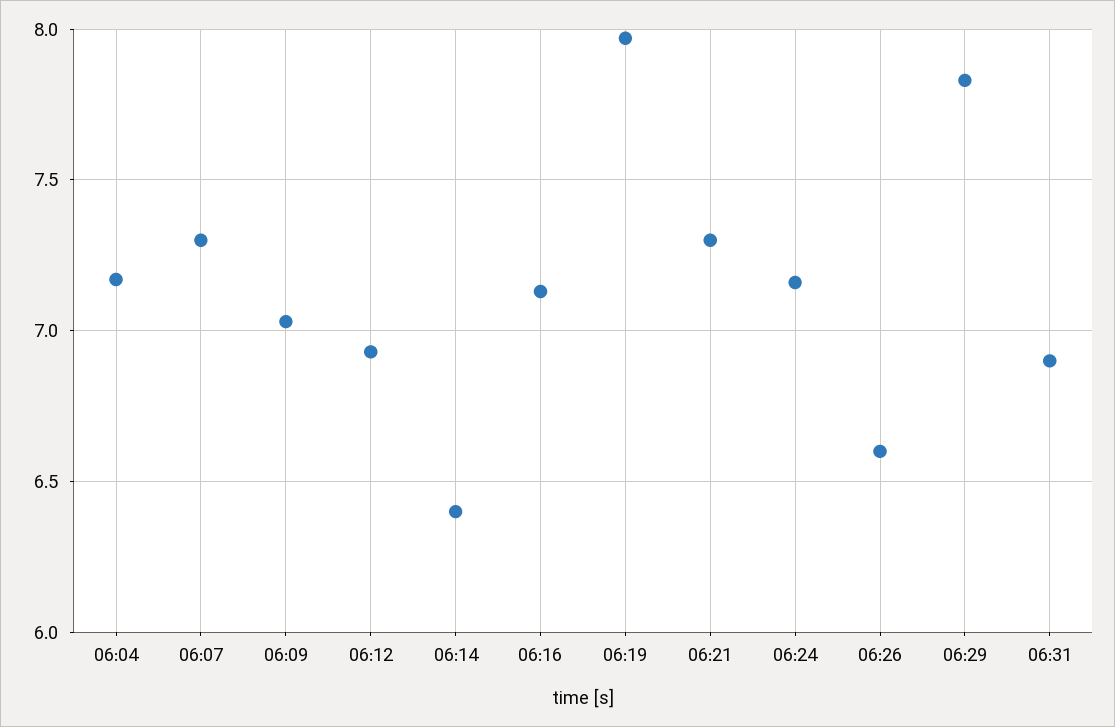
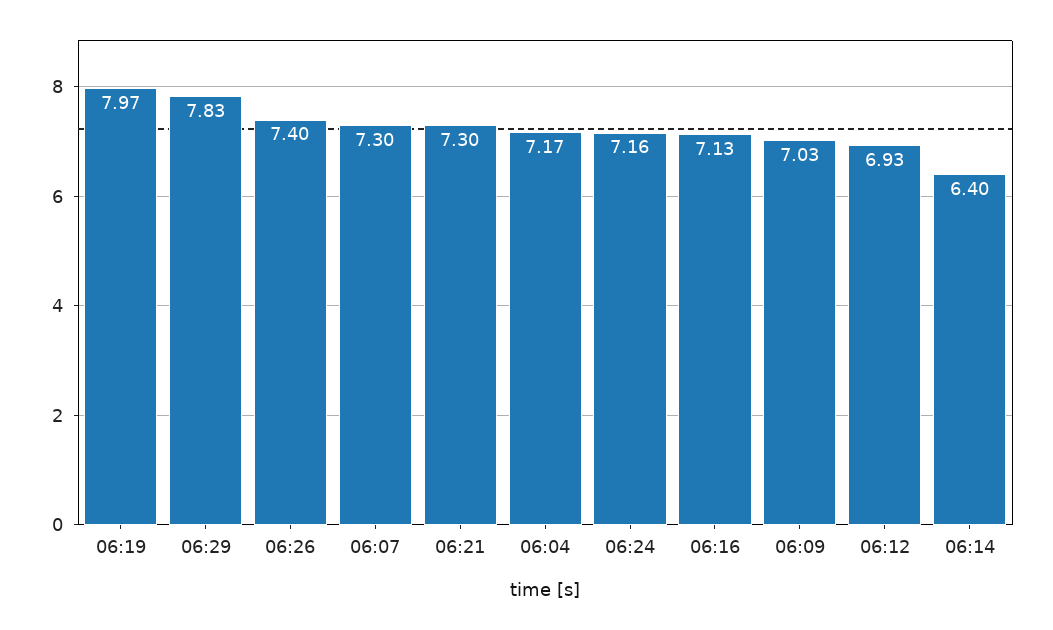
06:26: 6.6 -> 7.4
06:31: 6.9 -> none

